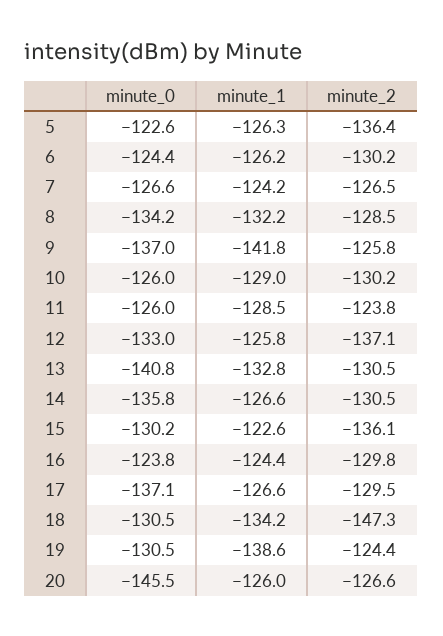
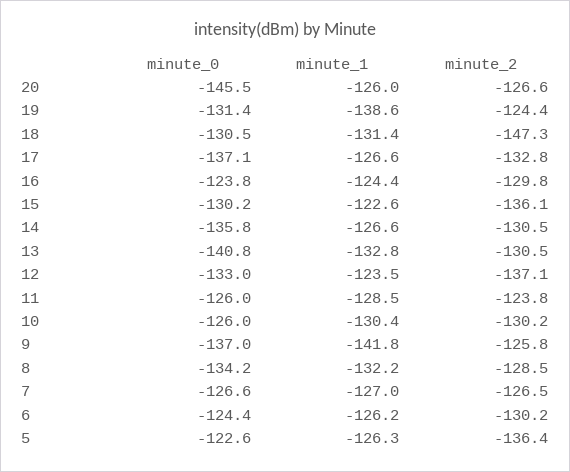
minute_1, 7: -124.2 -> -127
minute_1, 10: -129 -> -130.4
minute_1, 12: -125.8 -> -123.5
minute_2, 17: -129.5 -> -132.8
minute_1, 18: -134.2 -> -131.4
minute_0, 19: -130.5 -> -131.4

